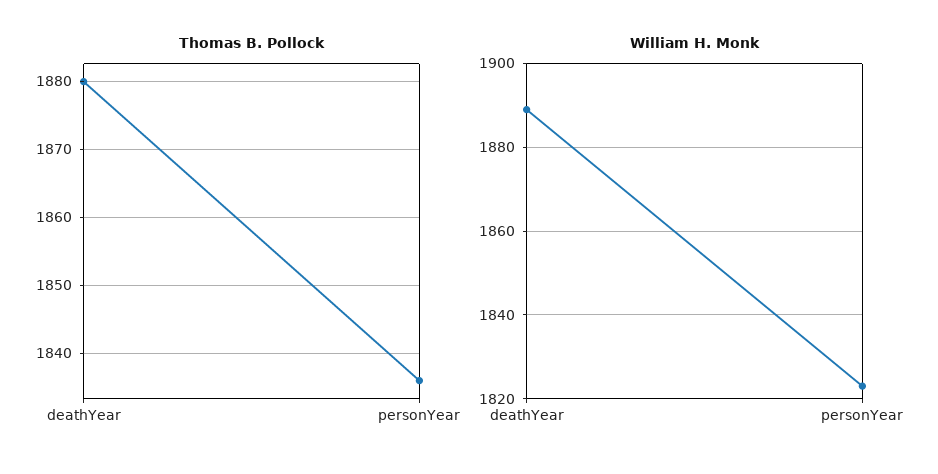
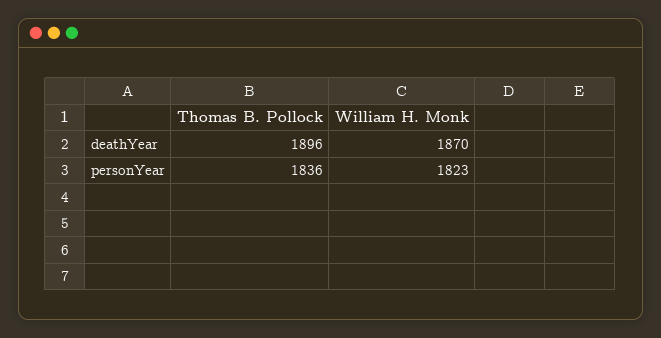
Thomas B. Pollock, deathYear: 1880 -> 1896
William H. Monk, deathYear: 1890 -> 1870

